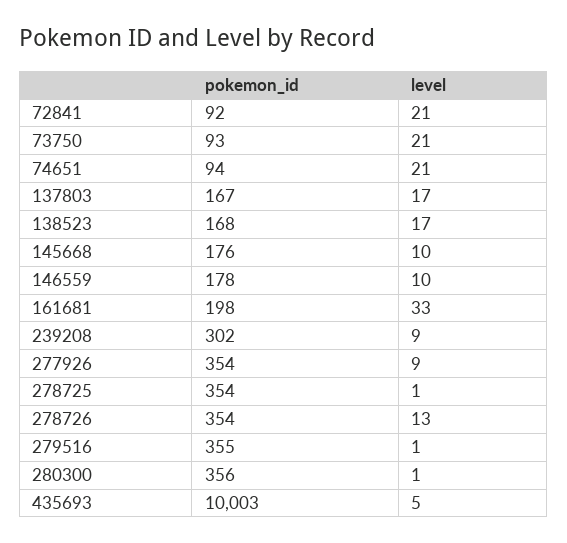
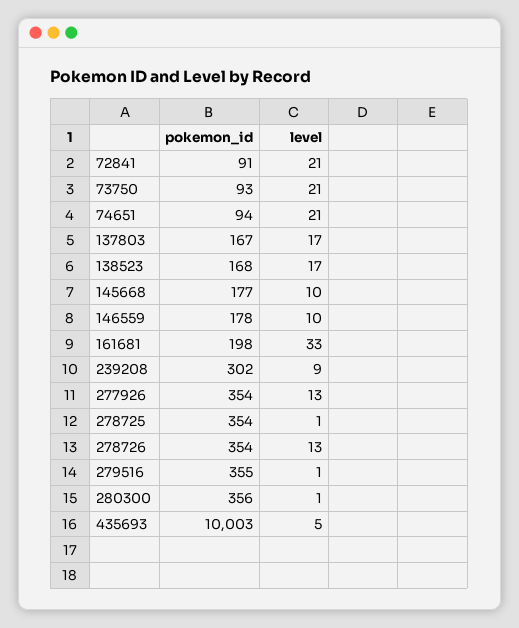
pokemon_id, 72841: 92 -> 91
pokemon_id, 145668: 176 -> 177
level, 277926: 9 -> 13

